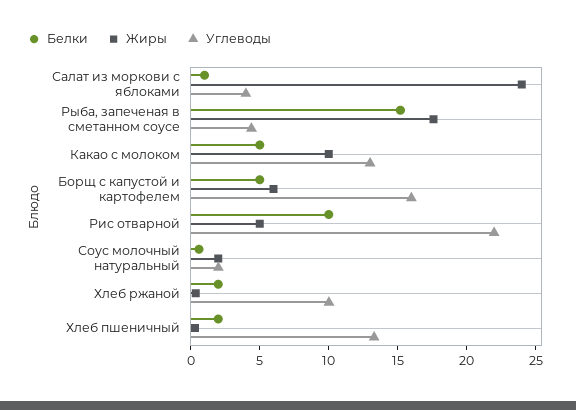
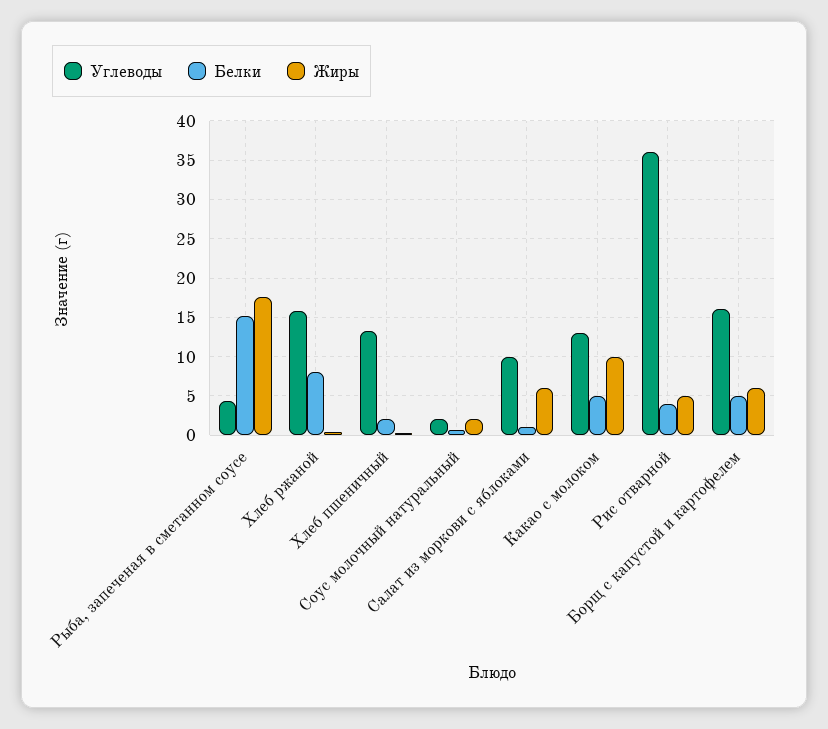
Жиры, Салат из моркови с яблоками: 24 -> 6
Углеводы, Салат из моркови с яблоками: 4 -> 10
Белки, Рис отварной: 10 -> 4
Углеводы, Рис отварной: 22 -> 36
Белки, Хлеб ржаной: 2 -> 8
Углеводы, Хлеб ржаной: 10 -> 16

